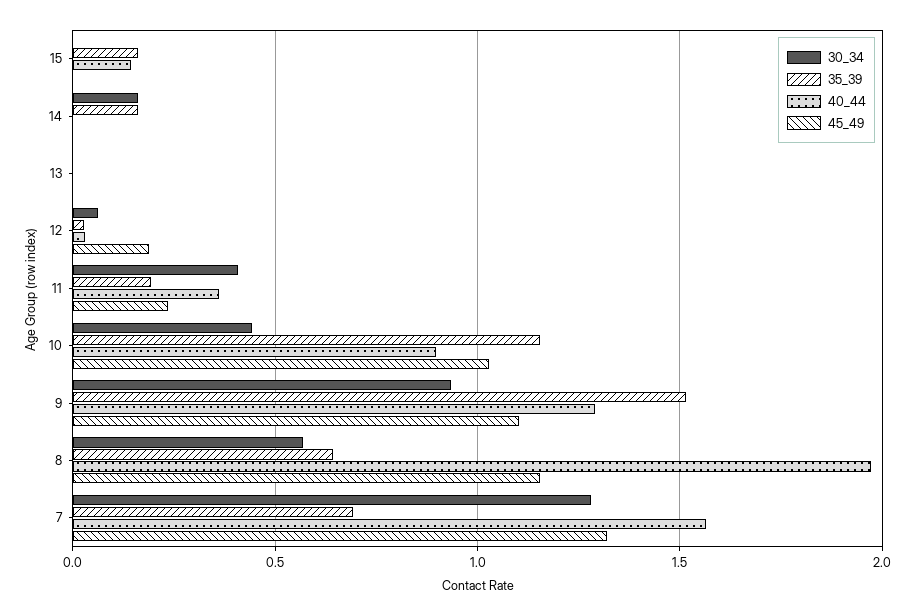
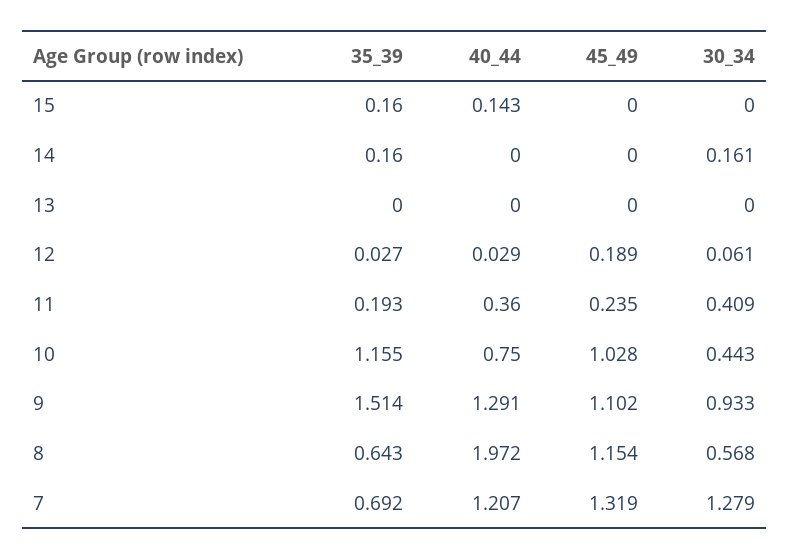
40_44, 10: 0.9 -> 0.75
40_44, 7: 1.55 -> 1.207

